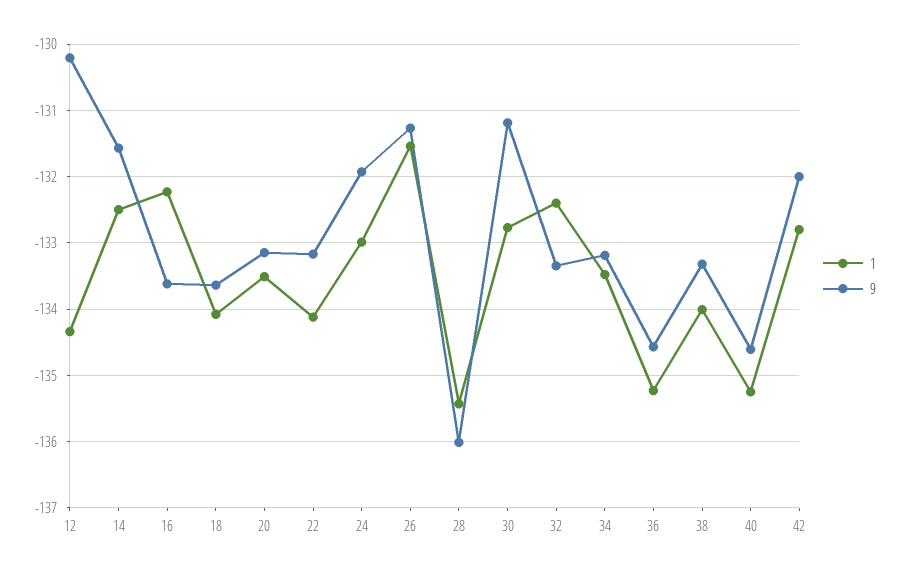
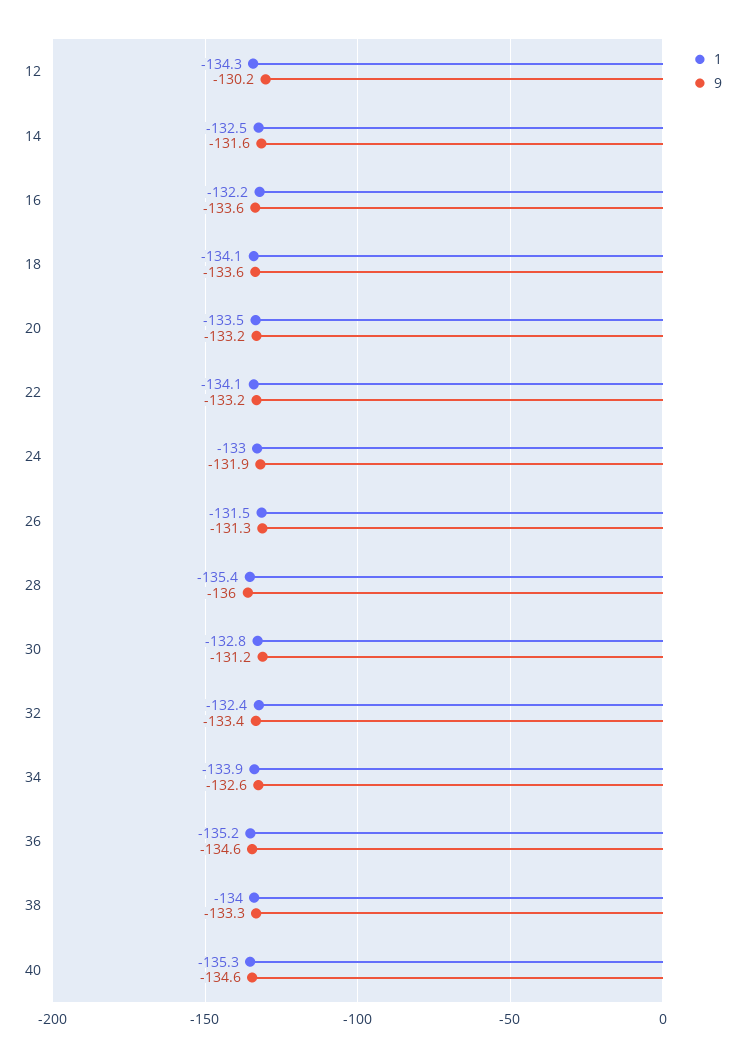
1, 34: -133.5 -> -133.9
9, 34: -133.2 -> -132.6
1, 42: -132.8 -> none
9, 42: -132 -> none

